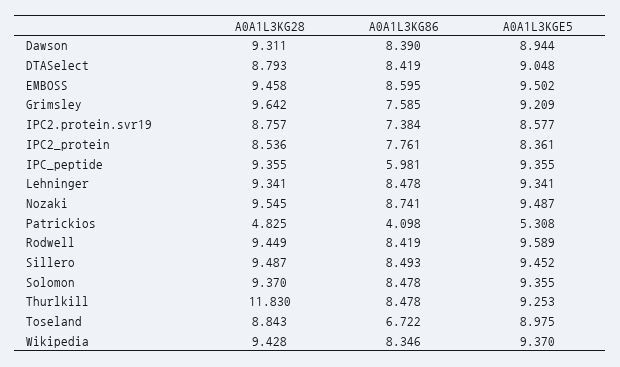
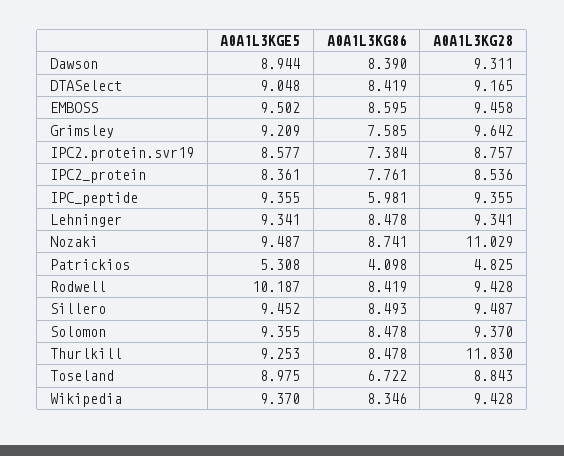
A0A1L3KG28, DTASelect: 8.793 -> 9.165
A0A1L3KG28, Nozaki: 9.545 -> 11.029
A0A1L3KG28, Rodwell: 9.449 -> 9.428
A0A1L3KGE5, Rodwell: 9.589 -> 10.187

